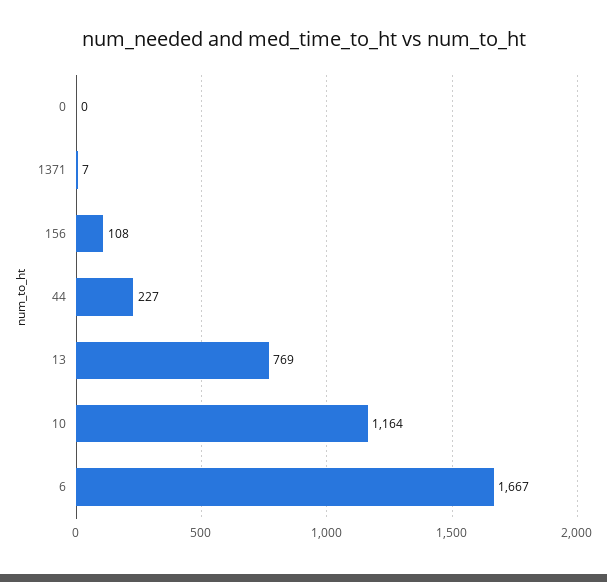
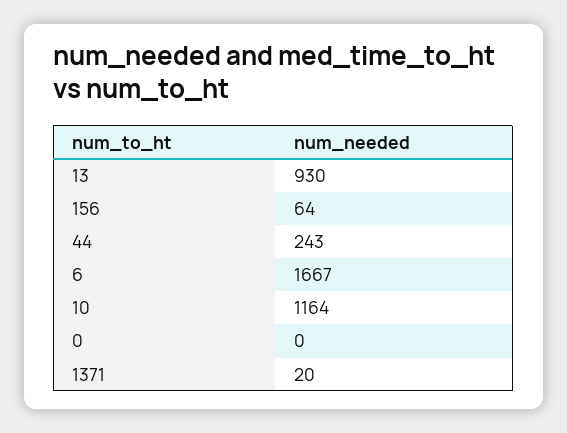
1371: 7 -> 20
156: 108 -> 64
44: 227 -> 243
13: 769 -> 930

